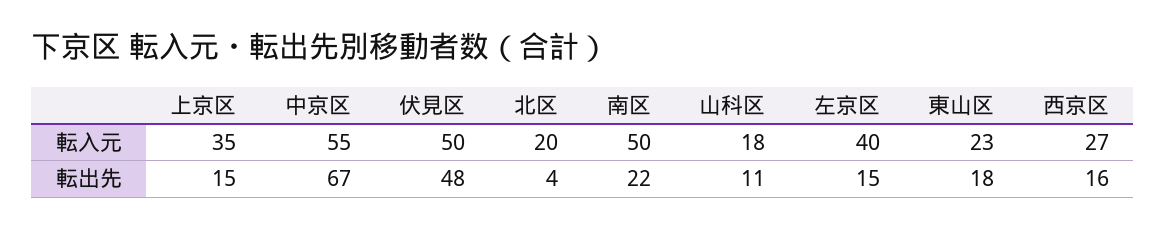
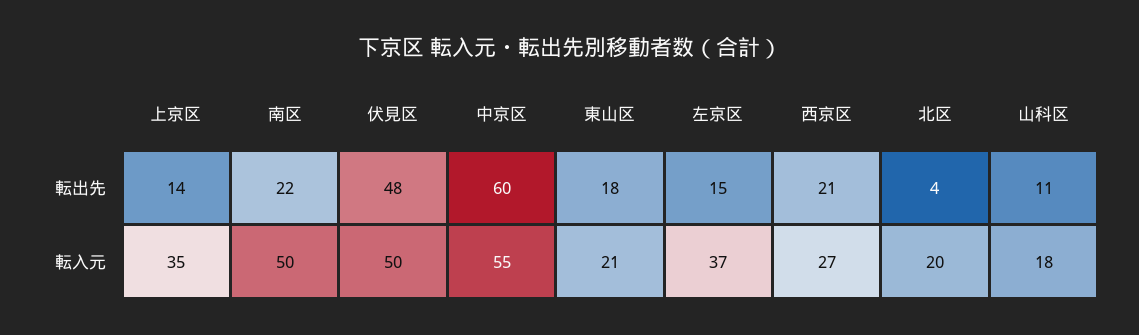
左京区, 転入元: 40 -> 37
東山区, 転入元: 23 -> 21
上京区, 転出先: 15 -> 14
中京区, 転出先: 67 -> 60
西京区, 転出先: 16 -> 21

